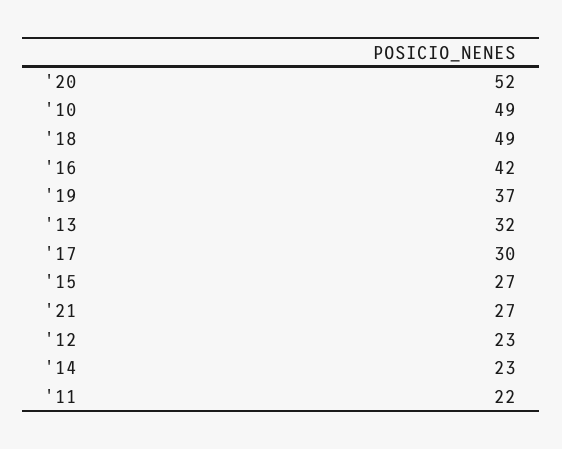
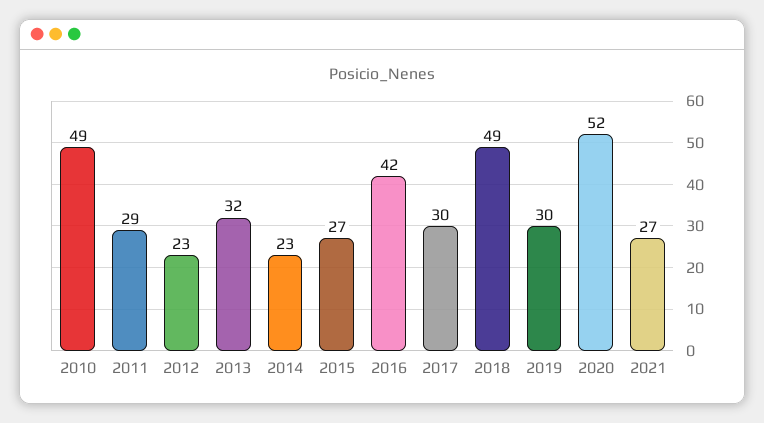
'19: 37 -> 30
'11: 22 -> 29

